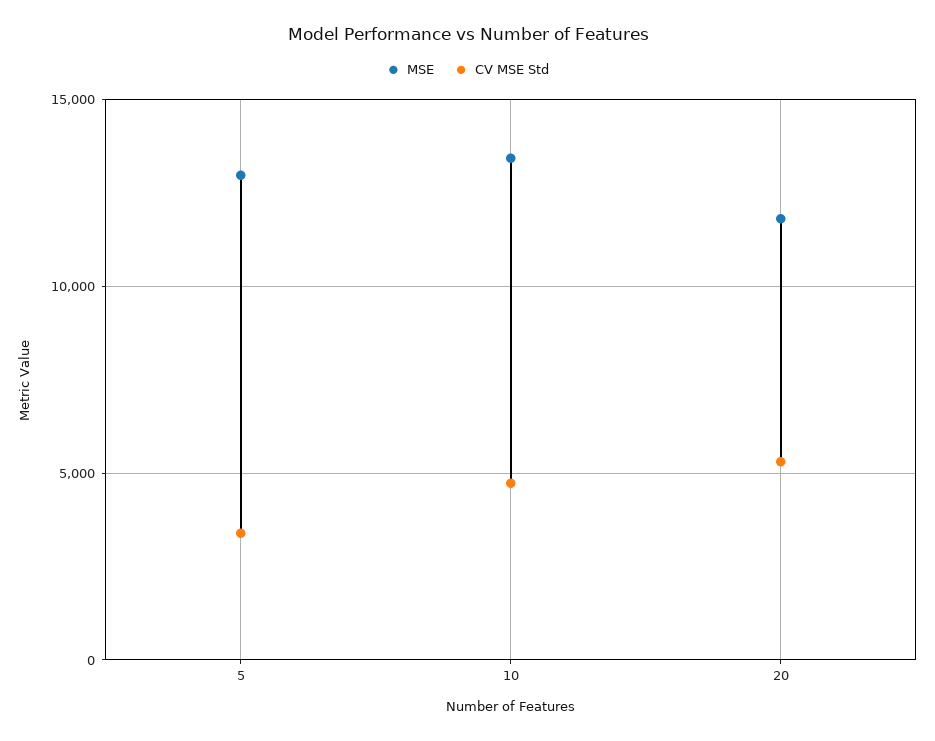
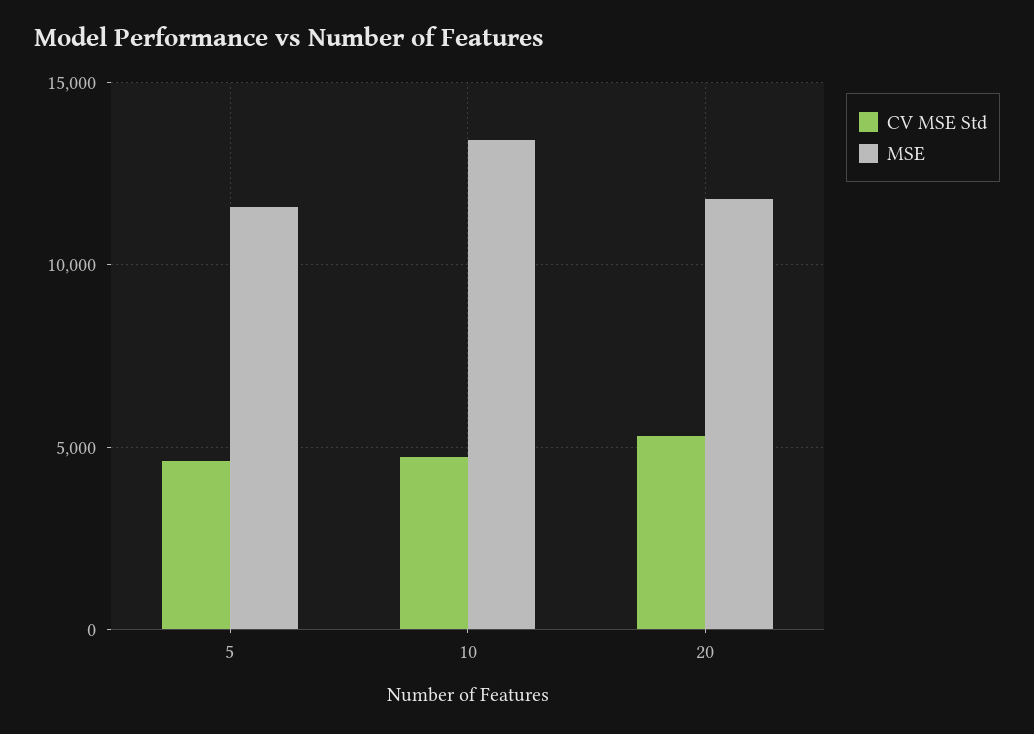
MSE, 5: 13000 -> 11500
CV MSE Std, 5: 3500 -> 4500

